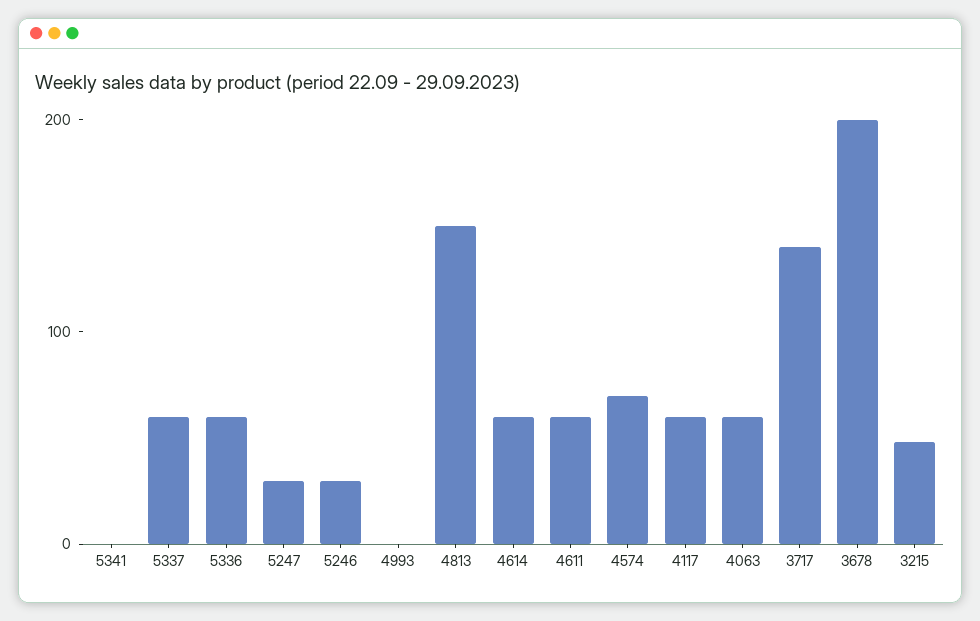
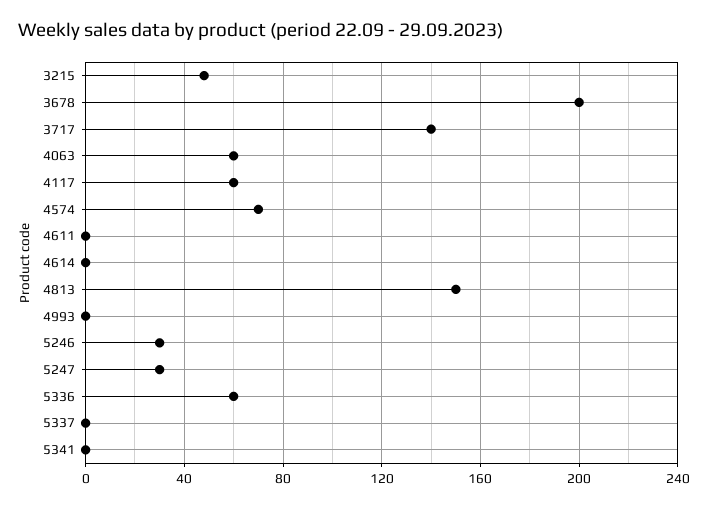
5337: 60 -> 0
4614: 60 -> 0
4611: 60 -> 0

